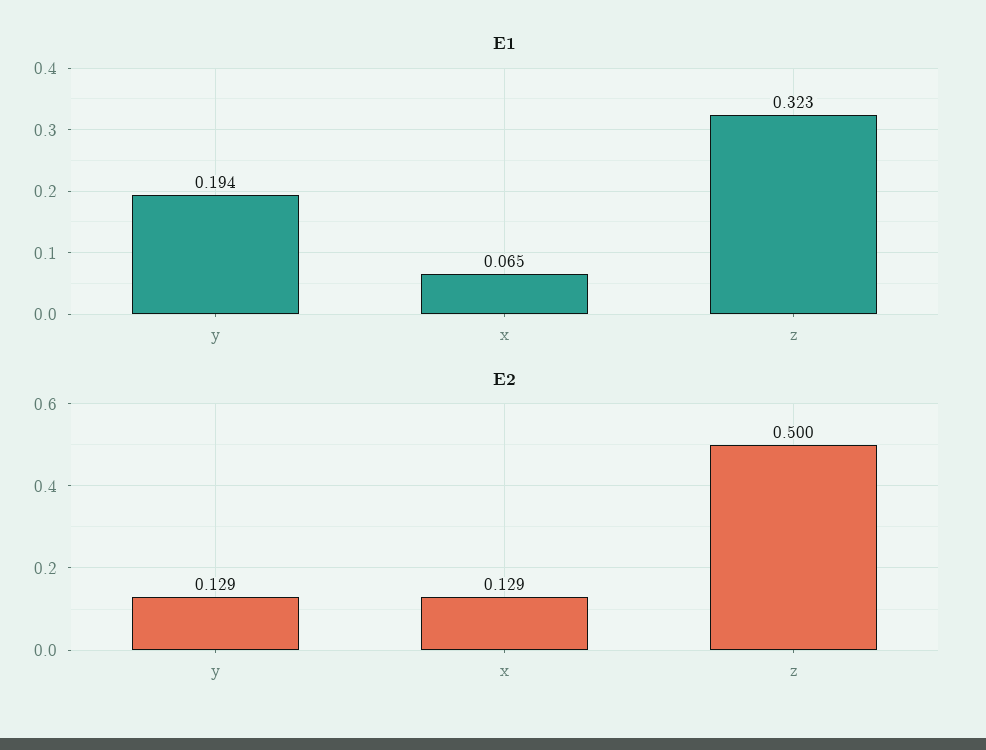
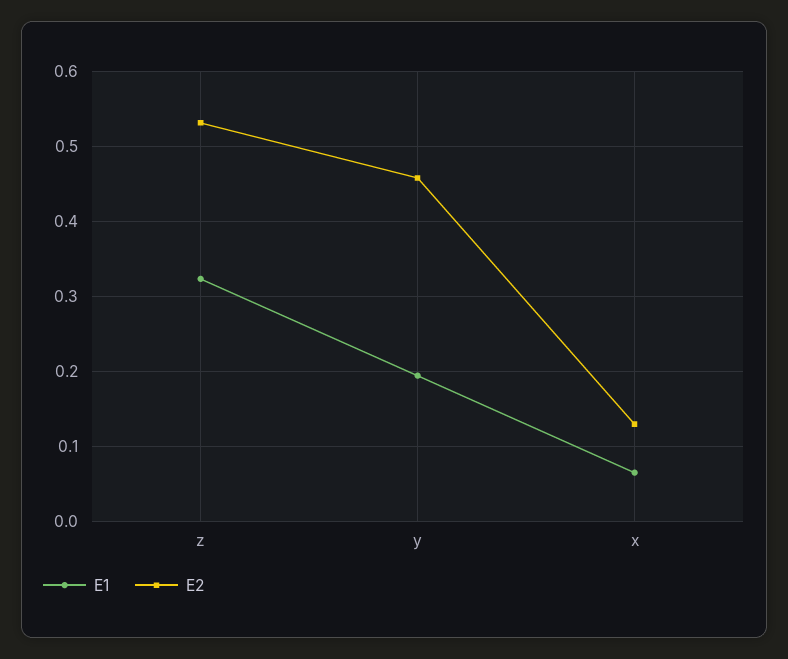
E2, y: 0.129 -> 0.46
E2, z: 0.5 -> 0.53

